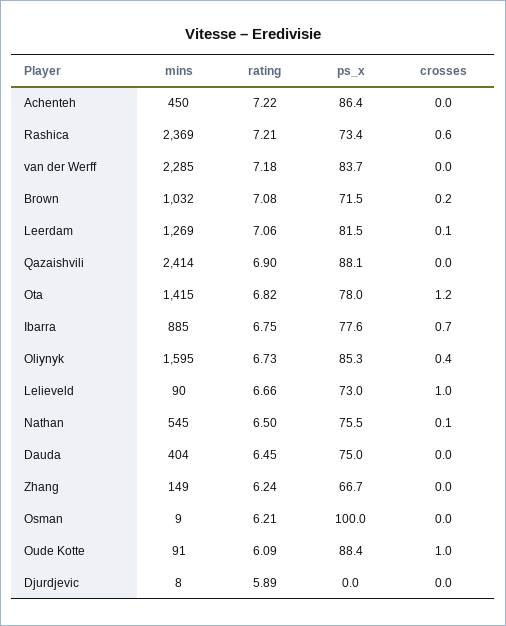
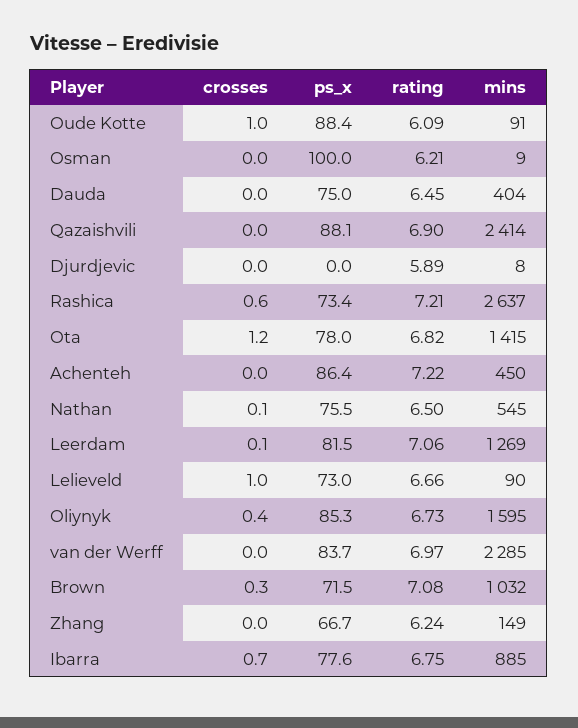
mins, Rashica: 2369 -> 2637
rating, van der Werff: 7.18 -> 6.97
crosses, Brown: 0.2 -> 0.3

